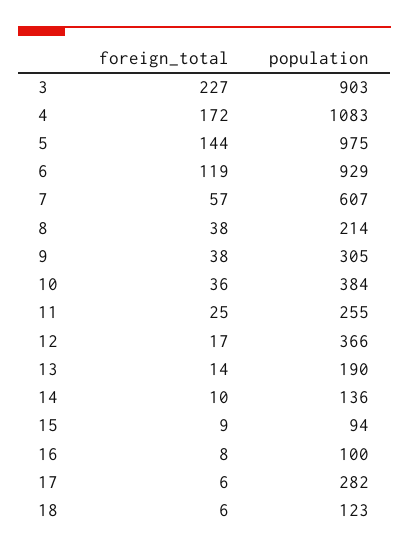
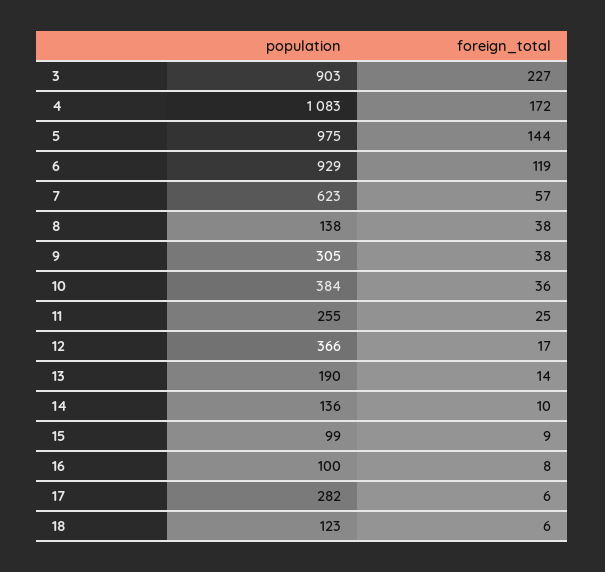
population, 7: 607 -> 623
population, 8: 214 -> 138
population, 15: 94 -> 99

